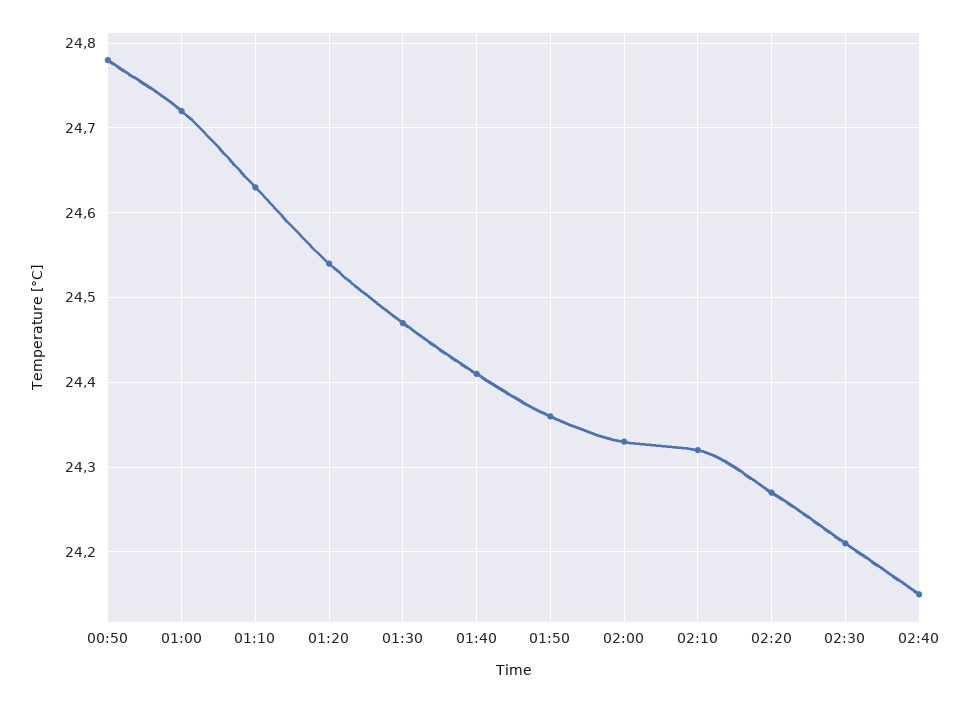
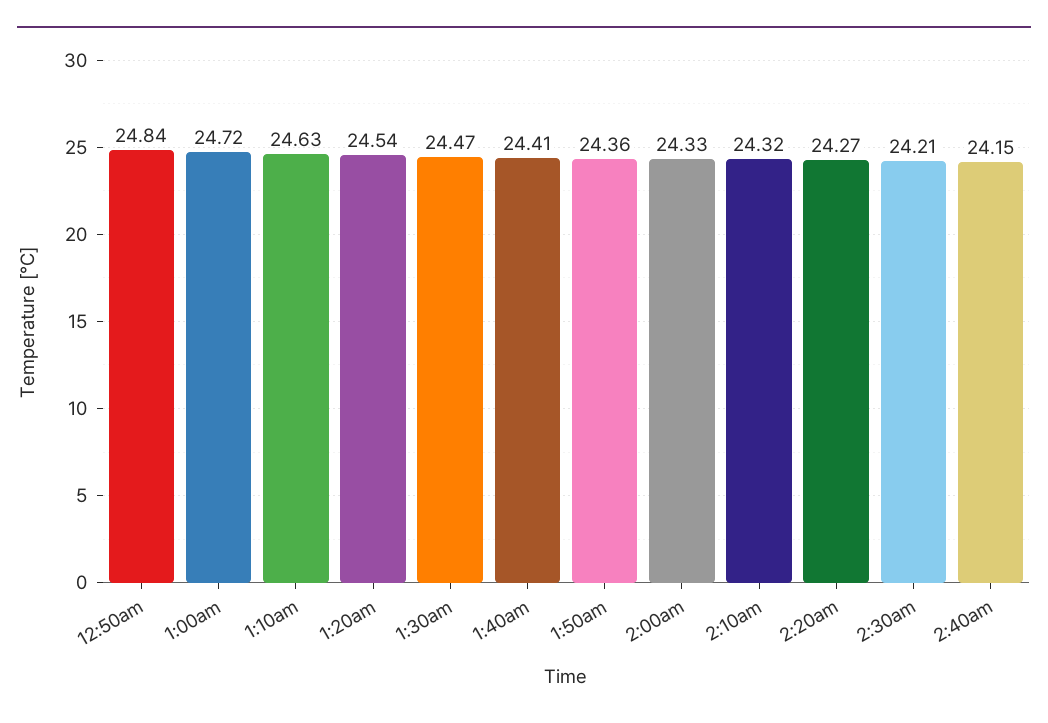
00:50: 24.78 -> 24.84

